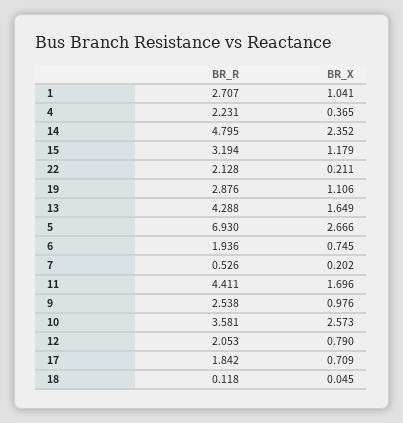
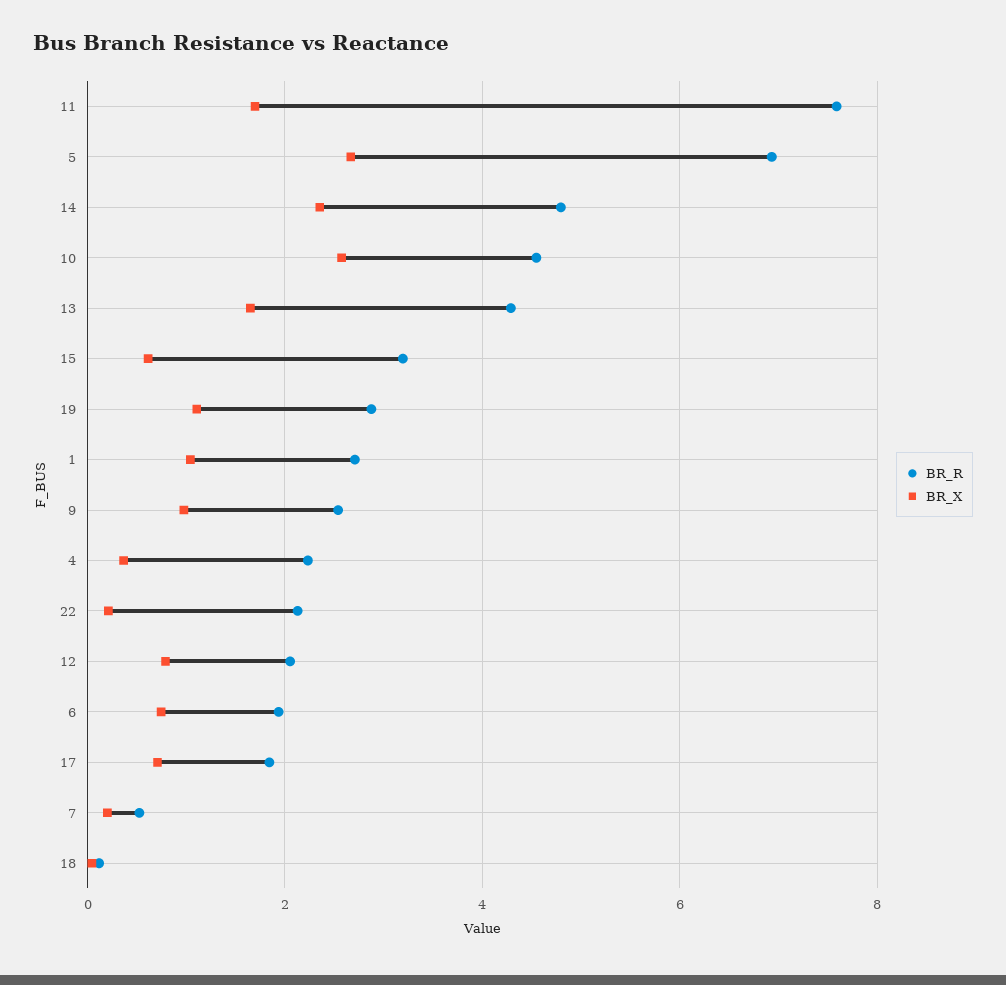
BR_X, 15: 1.179 -> 0.6
BR_R, 11: 4.411 -> 7.6
BR_R, 10: 3.581 -> 4.6

